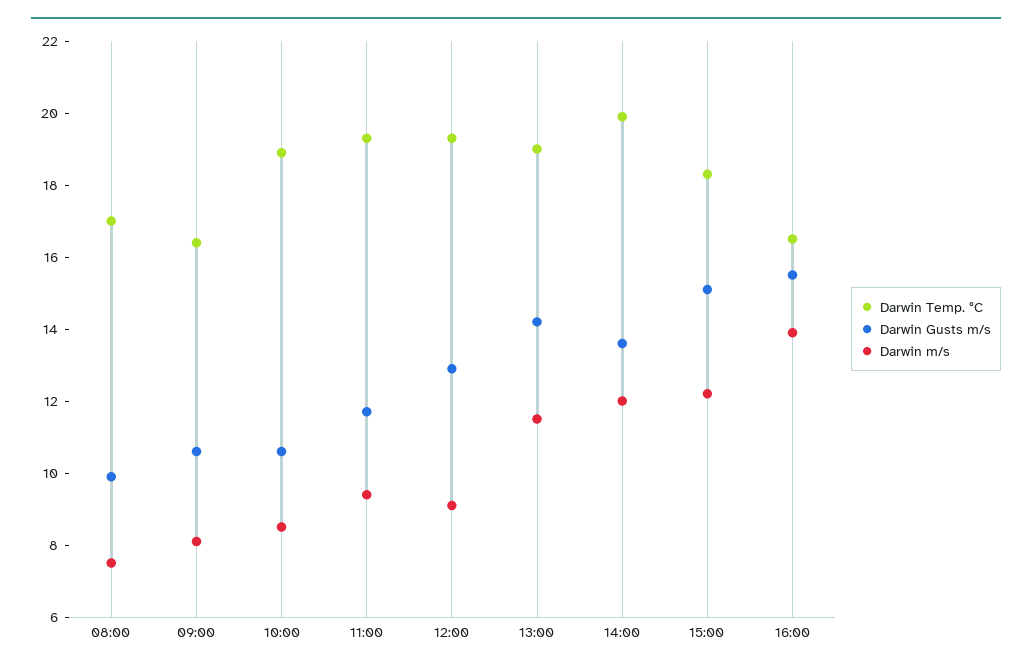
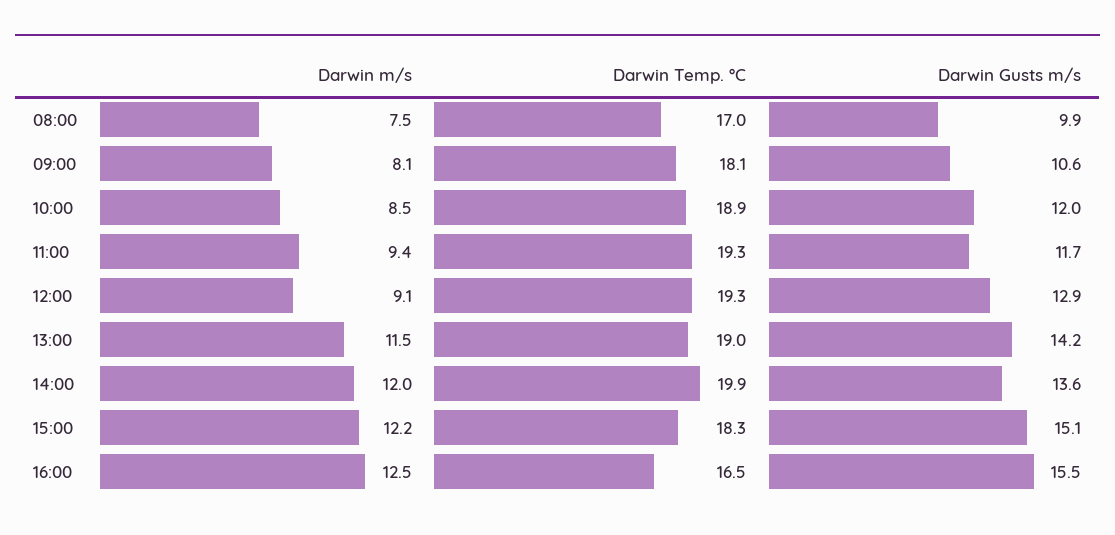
Darwin Temp. °C, 09:00: 16.5 -> 18.1
Darwin Gusts m/s, 10:00: 10.5 -> 12
Darwin m/s, 16:00: 14 -> 12.5

